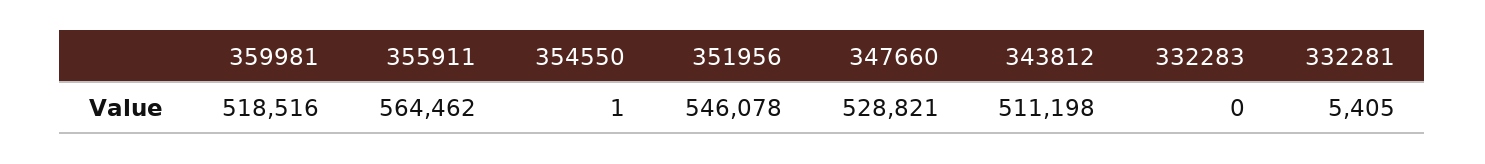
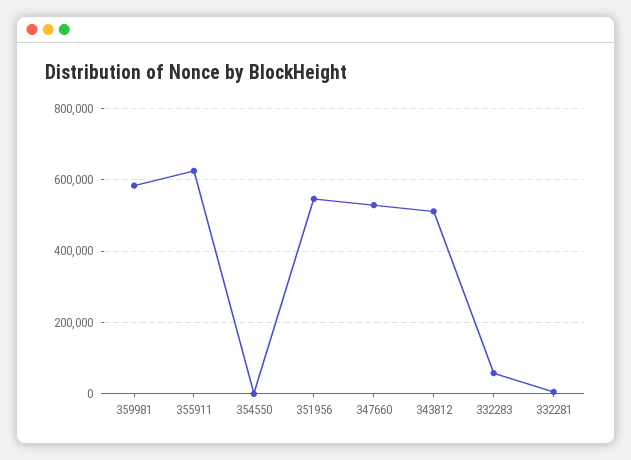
359981: 518516 -> 580000
355911: 564462 -> 620000
332283: 0 -> 60000

